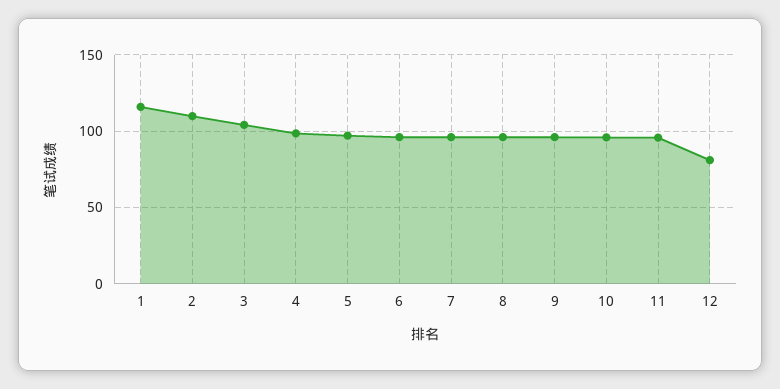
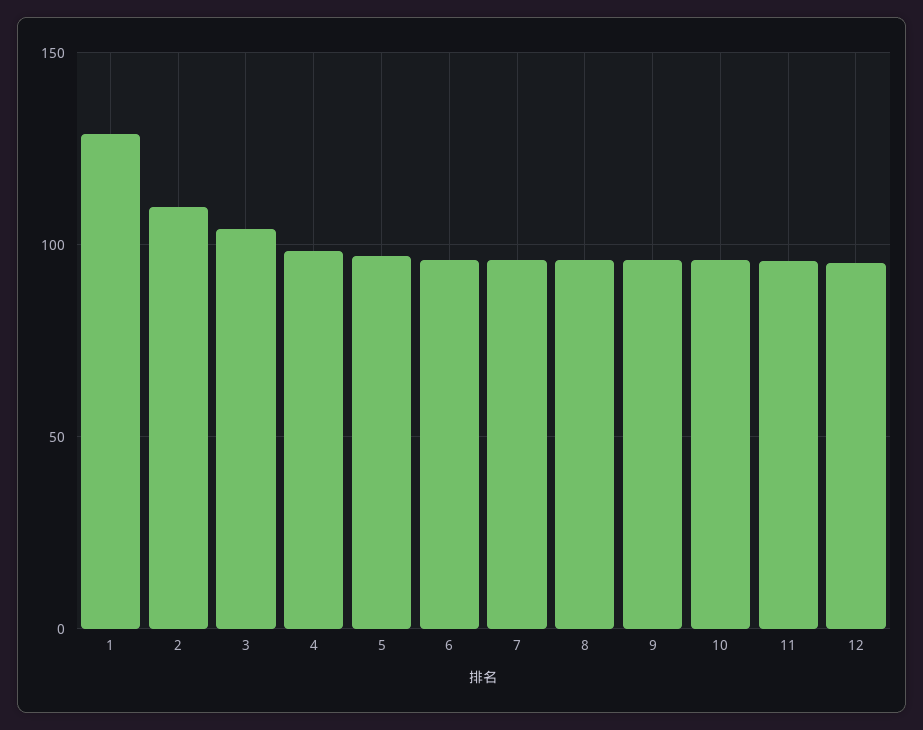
1: 115 -> 130
12: 80 -> 95

